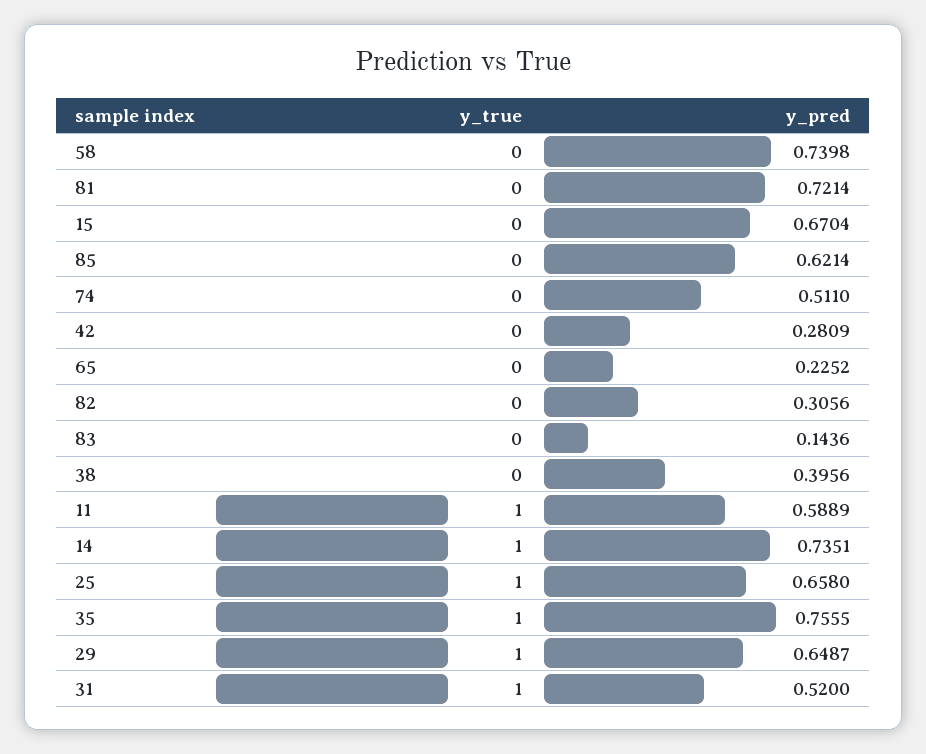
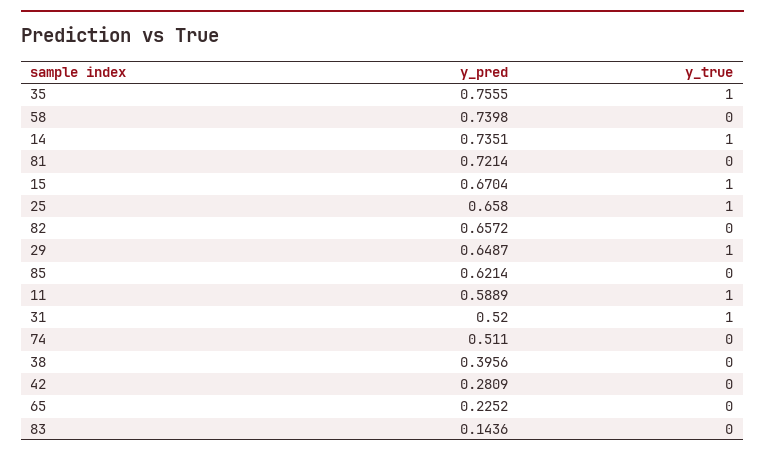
y_true, 15: 0 -> 1
y_pred, 82: 0.3056 -> 0.6572

